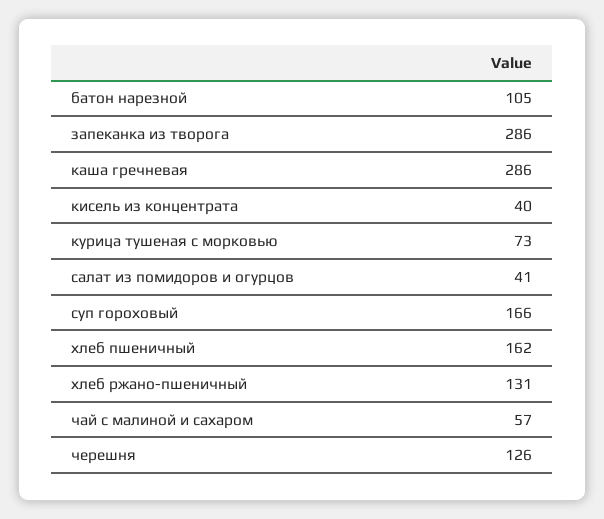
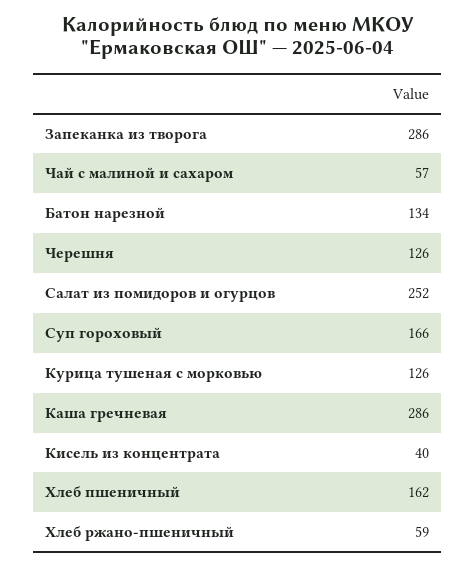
батон нарезной: 105 -> 134
курица тушеная с морковью: 73 -> 126
салат из помидоров и огурцов: 41 -> 252
хлеб ржано-пшеничный: 131 -> 59

